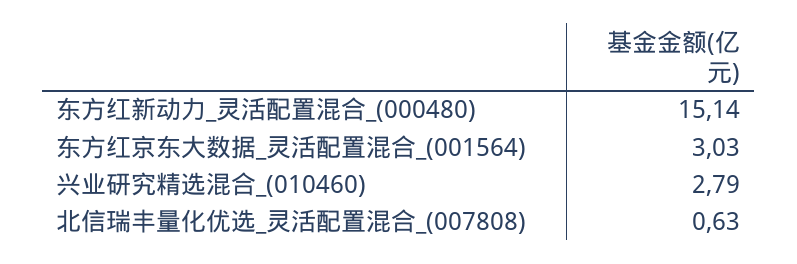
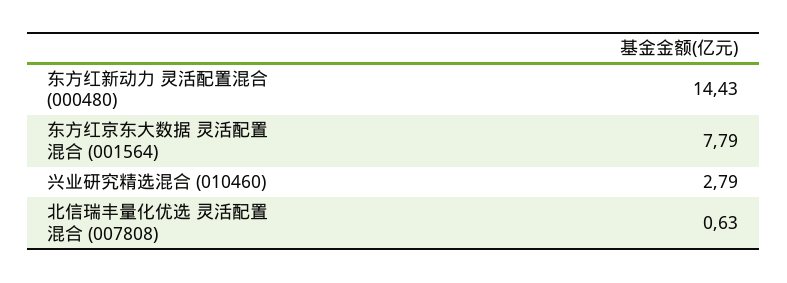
东方红新动力_灵活配置混合_(000480): 15.14 -> 14.43
东方红京东大数据_灵活配置混合_(001564): 3.03 -> 7.79

